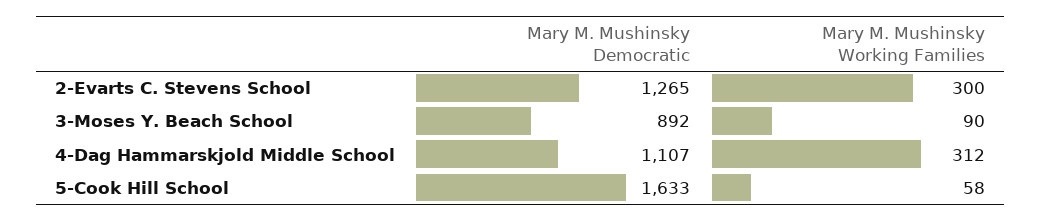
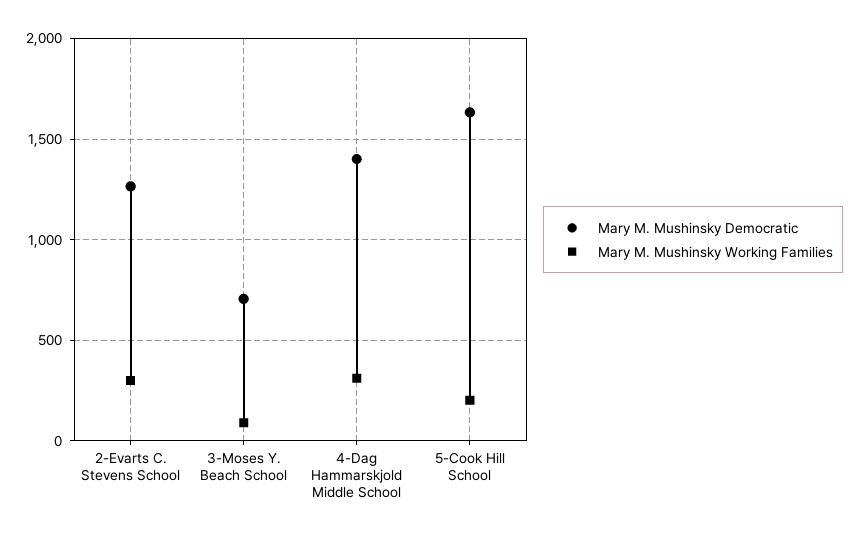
Mary M. Mushinsky Democratic, 3-Moses Y. Beach School: 892 -> 700
Mary M. Mushinsky Democratic, 4-Dag Hammarskjold Middle School: 1107 -> 1400
Mary M. Mushinsky Working Families, 5-Cook Hill School: 58 -> 200

